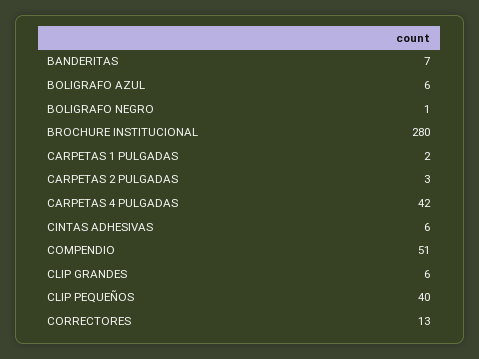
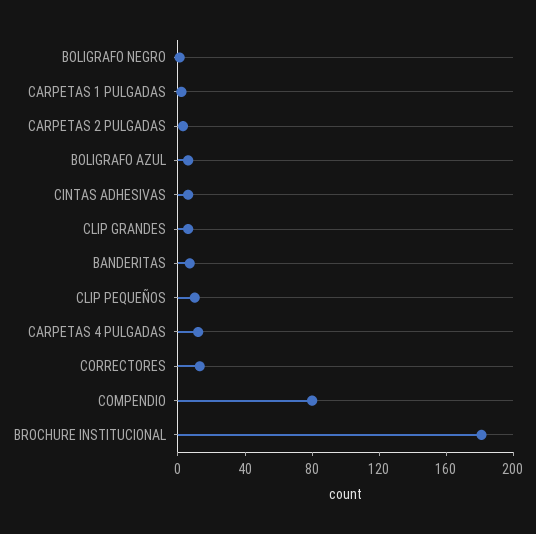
BROCHURE INSTITUCIONAL: 280 -> 180
CARPETAS 4 PULGADAS: 42 -> 10
COMPENDIO: 51 -> 80
CLIP PEQUEÑOS: 40 -> 10

